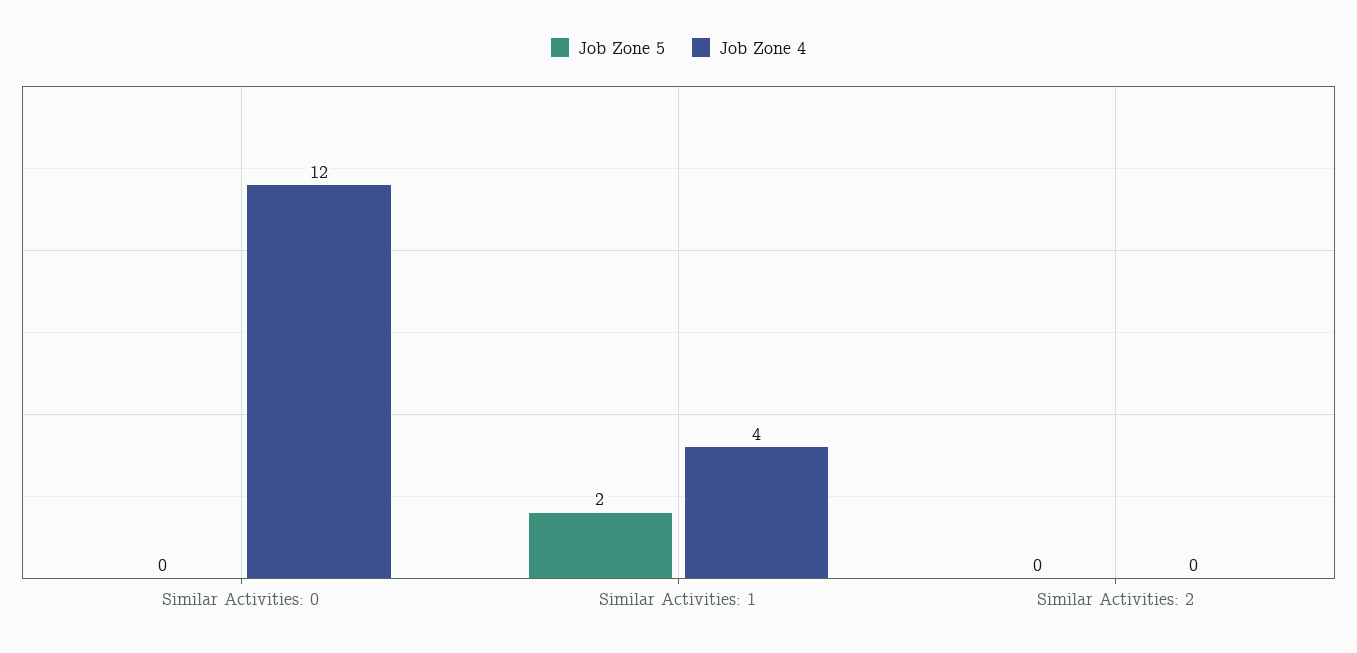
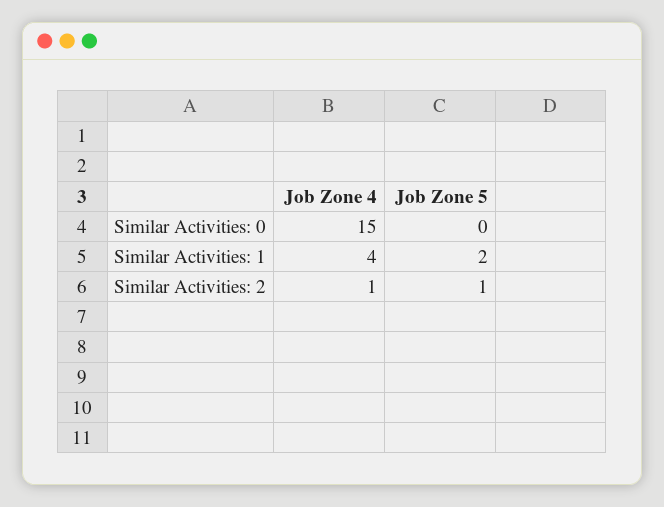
Job Zone 4, Similar Activities: 0: 12 -> 15
Job Zone 5, Similar Activities: 2: 0 -> 1
Job Zone 4, Similar Activities: 2: 0 -> 1

